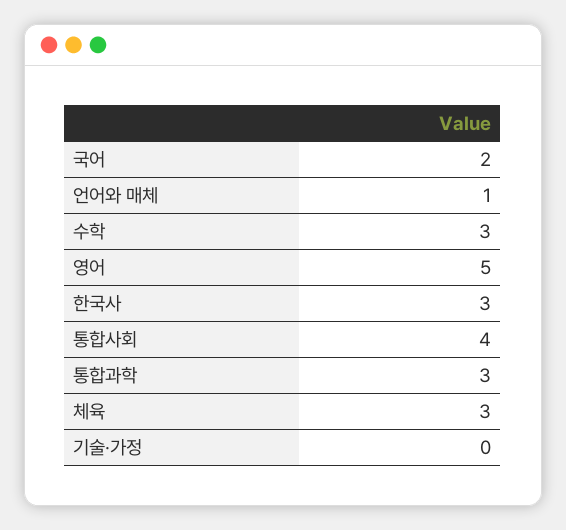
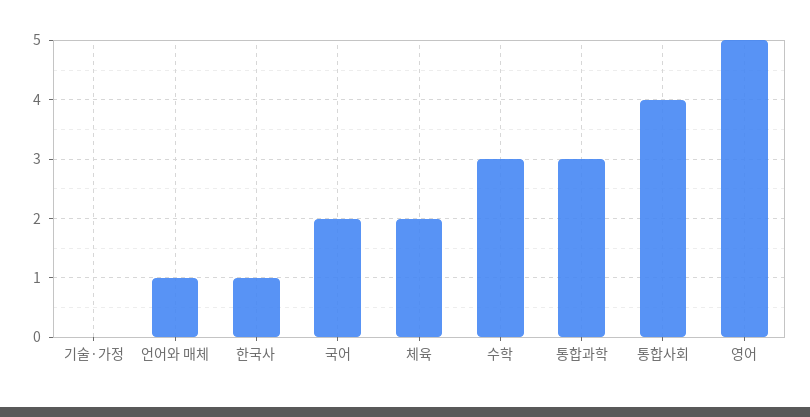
한국사: 3 -> 1
체육: 3 -> 2

